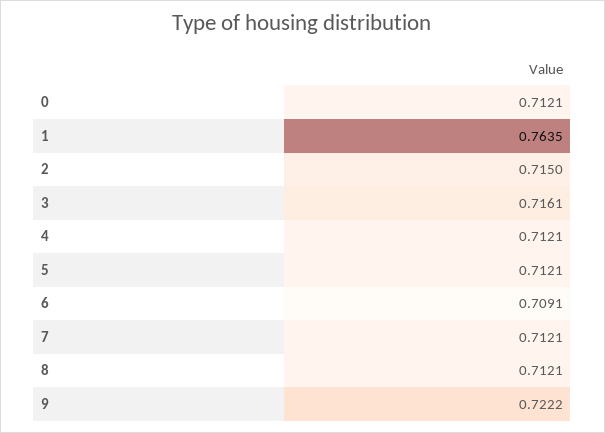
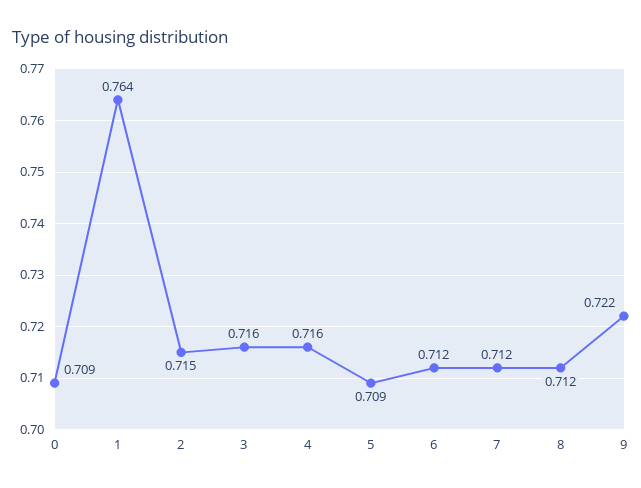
0: 0.7121 -> 0.709
4: 0.7121 -> 0.716
5: 0.7121 -> 0.709
6: 0.7091 -> 0.712

